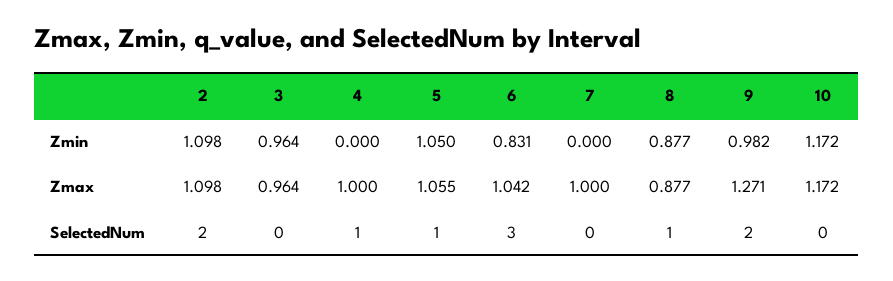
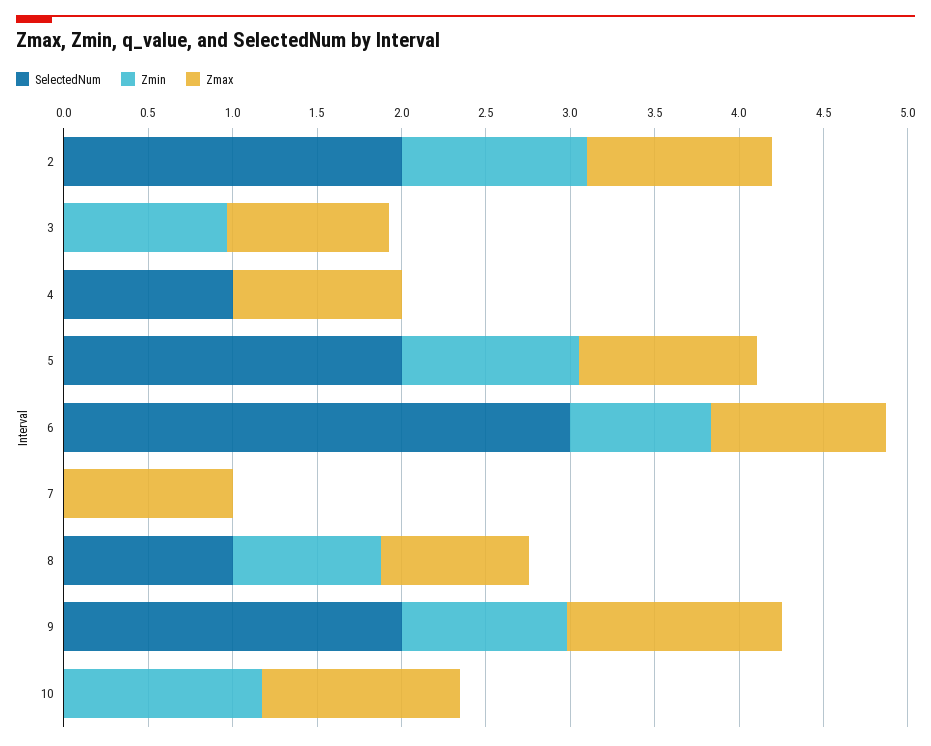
SelectedNum, 5: 1 -> 2

